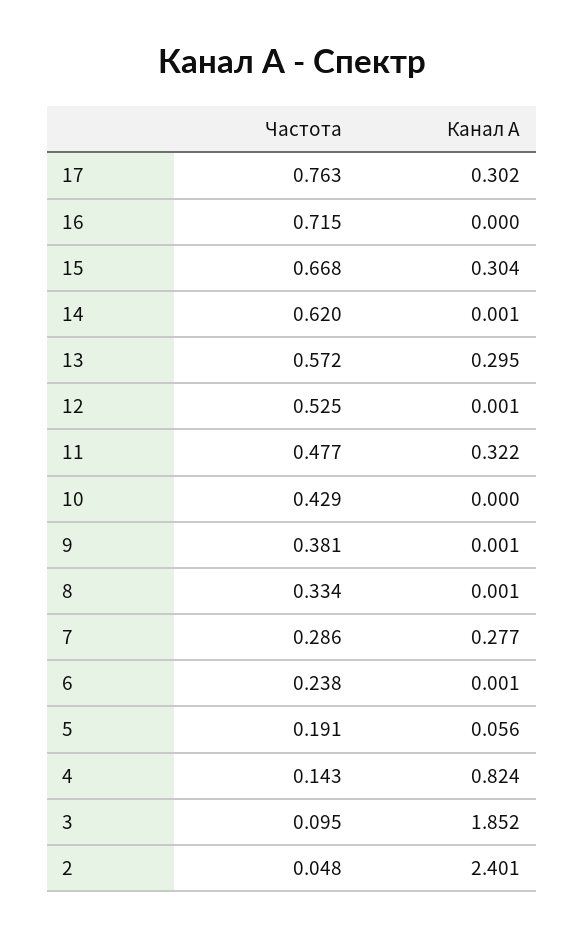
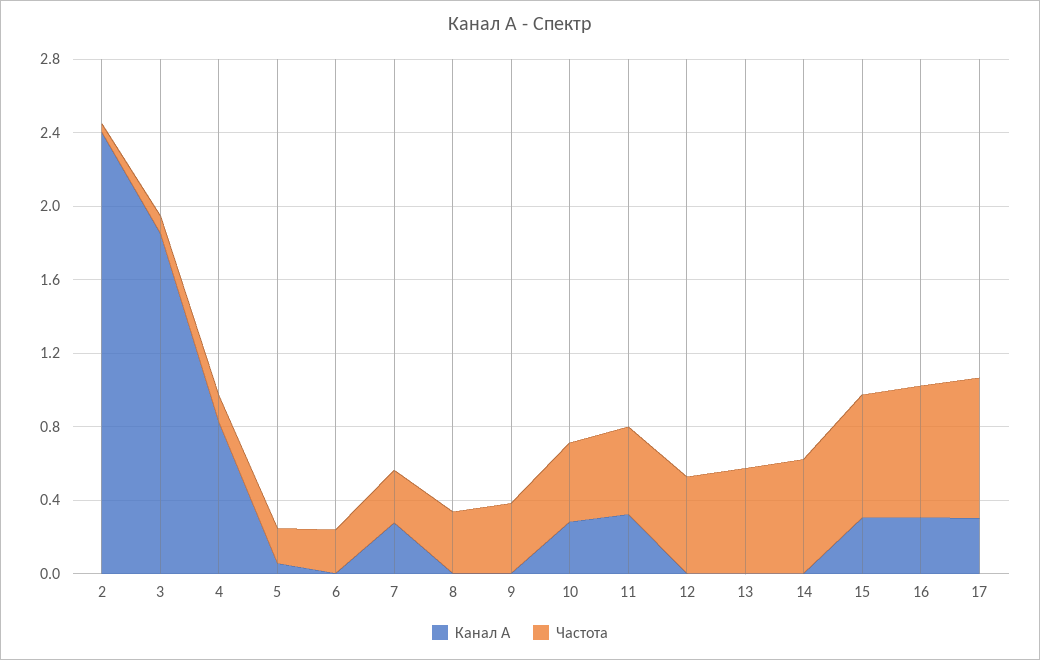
Канал A, 16: 0 -> 0.3
Канал A, 13: 0.295 -> 0
Канал A, 10: 0 -> 0.3

